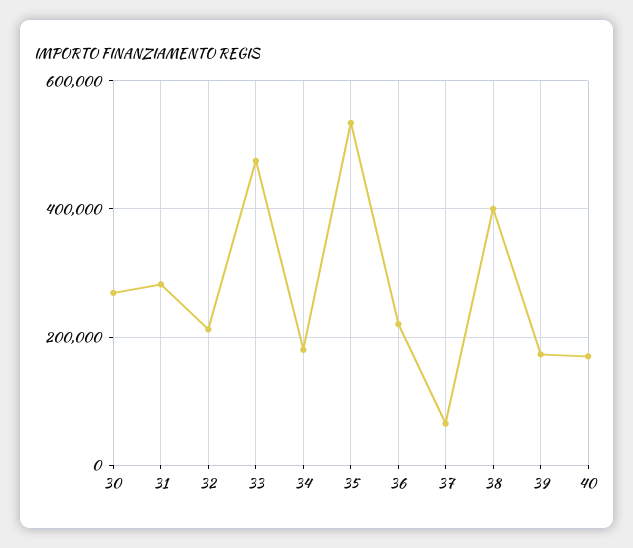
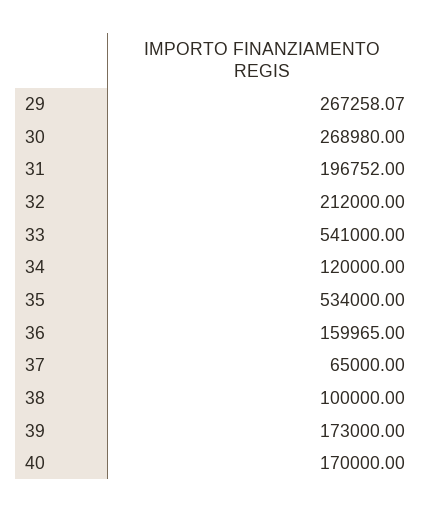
31: 280000 -> 196752
33: 480000 -> 541000
34: 180000 -> 120000
36: 220000 -> 159965
38: 400000 -> 100000
29: none -> 267258.07

